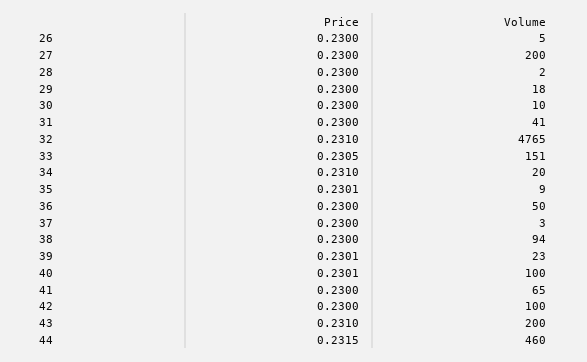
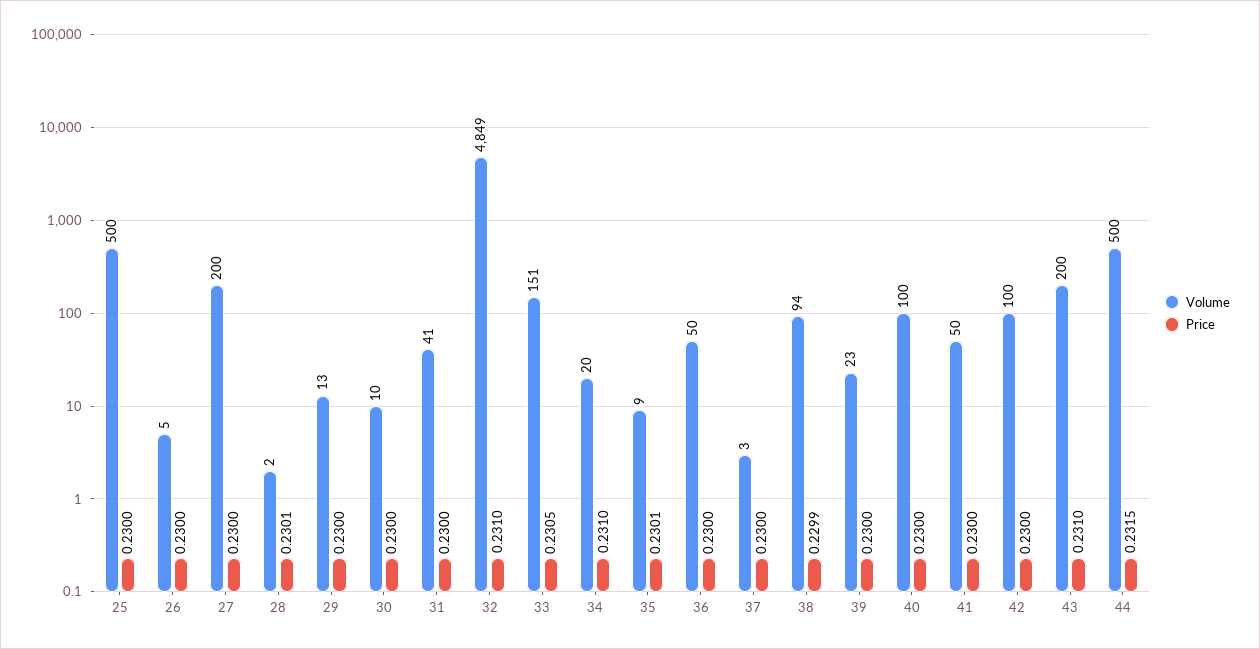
Price, 28: 0.23 -> 0.2301
Volume, 29: 18 -> 13
Volume, 32: 4765 -> 4849
Price, 38: 0.23 -> 0.2299
Price, 39: 0.2301 -> 0.23
Price, 40: 0.2301 -> 0.23
Volume, 41: 65 -> 50
Volume, 44: 460 -> 500
Volume, 25: none -> 500
Price, 25: none -> 0.23

